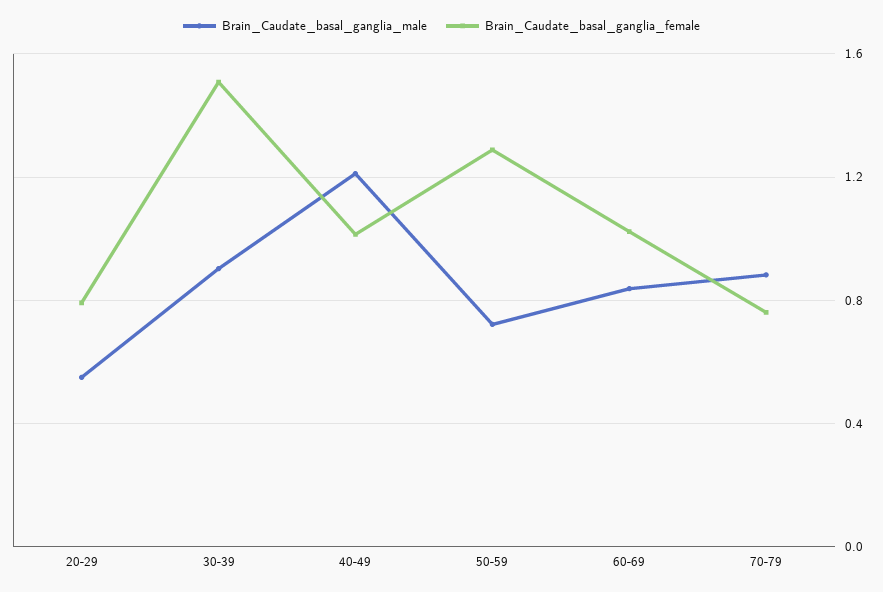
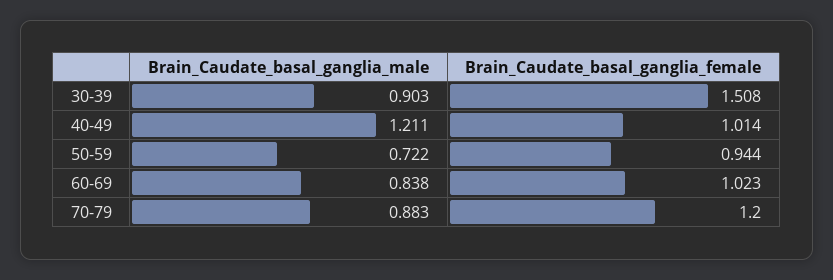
Brain_Caudate_basal_ganglia_male, 20-29: 0.55 -> none
Brain_Caudate_basal_ganglia_female, 20-29: 0.8 -> none
Brain_Caudate_basal_ganglia_female, 50-59: 1.3 -> 0.944
Brain_Caudate_basal_ganglia_female, 70-79: 0.75 -> 1.2

